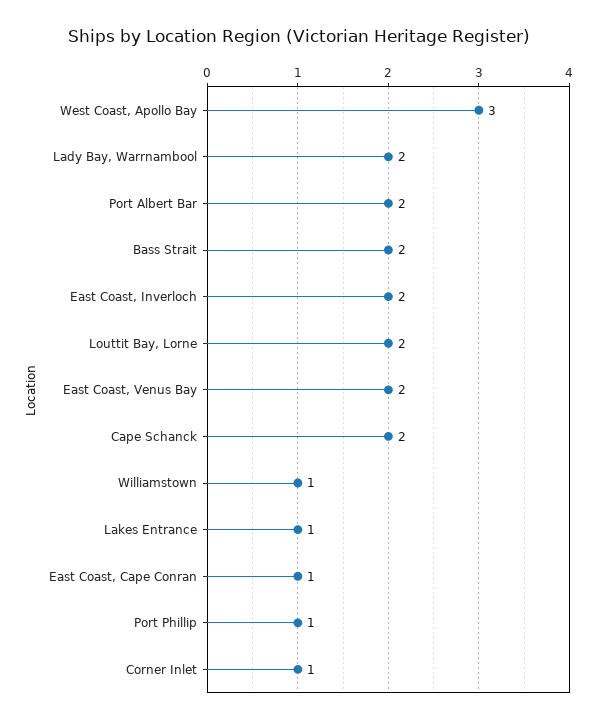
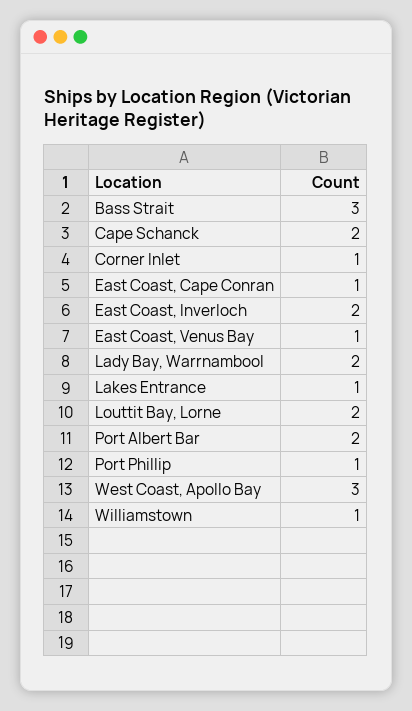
Bass Strait: 2 -> 3
East Coast, Venus Bay: 2 -> 1

